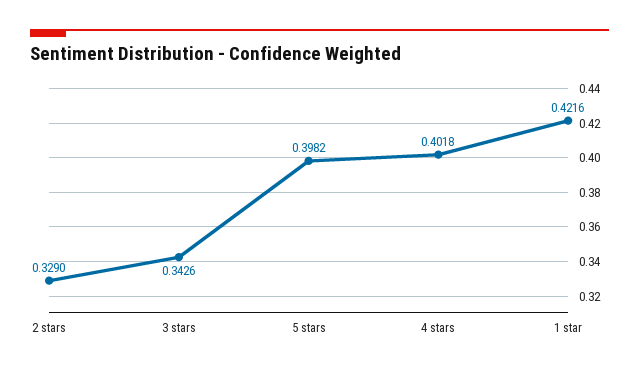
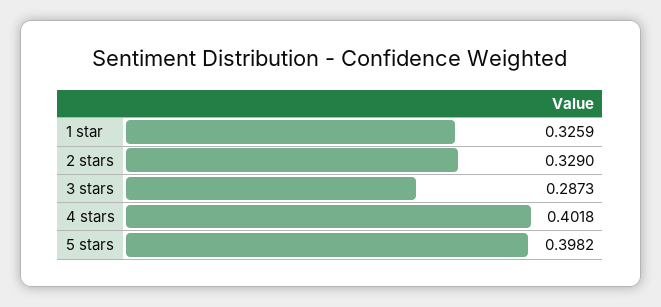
3 stars: 0.3426 -> 0.2873
1 star: 0.4216 -> 0.3259

